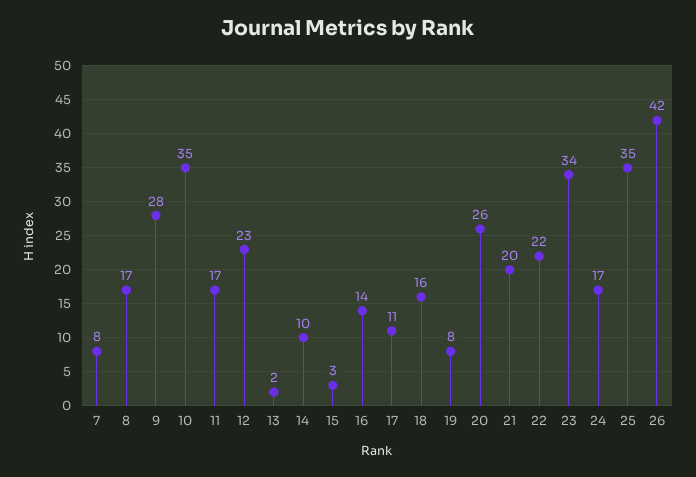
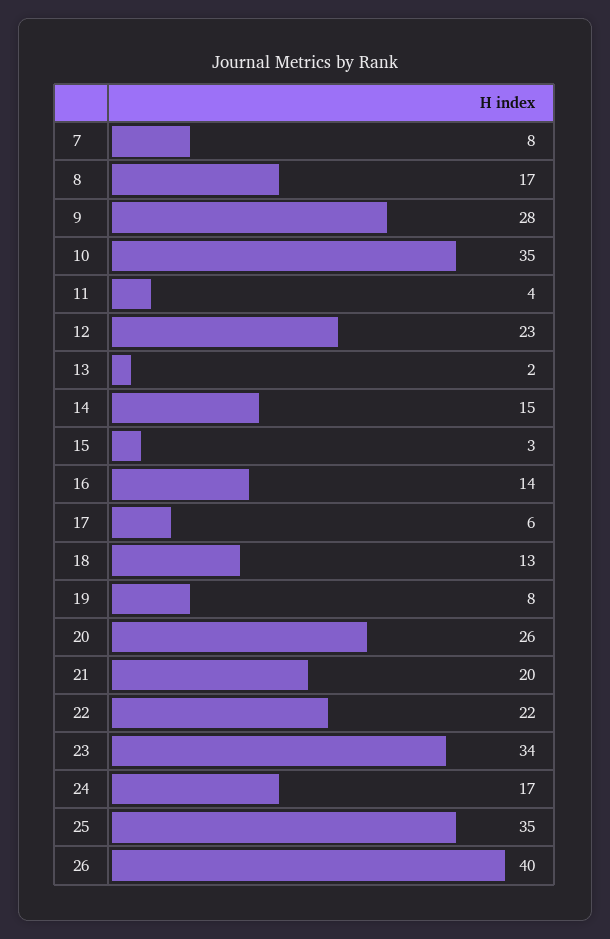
11: 17 -> 4
14: 10 -> 15
17: 11 -> 6
18: 16 -> 13
26: 42 -> 40

